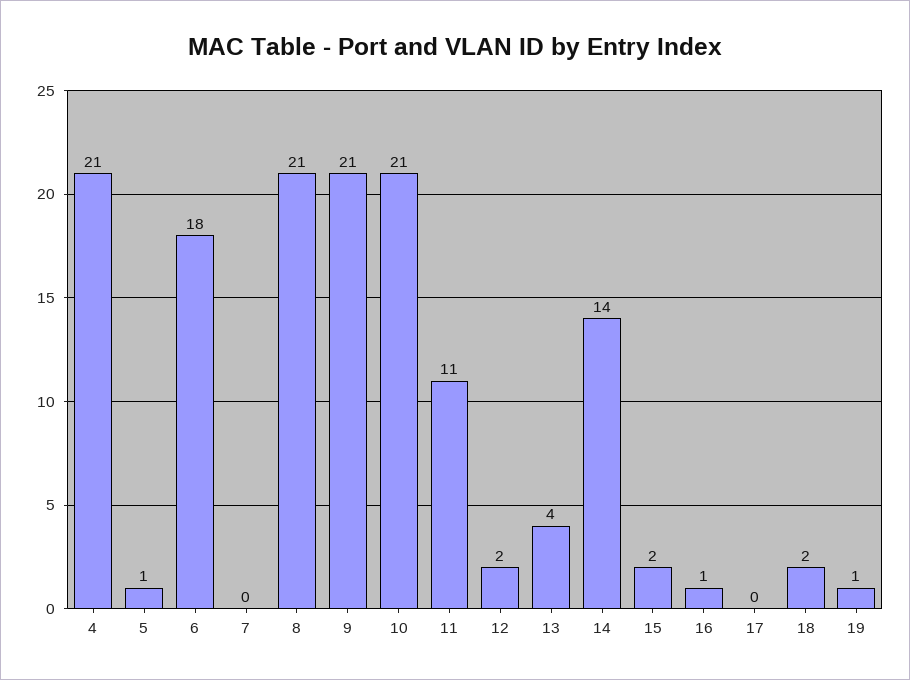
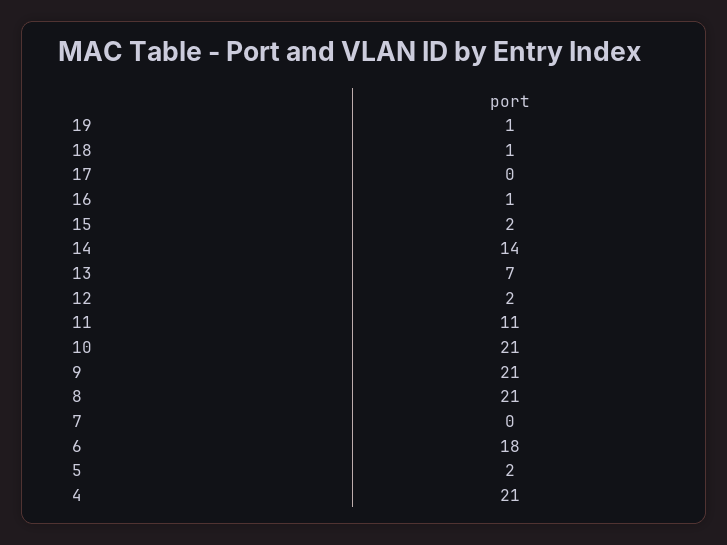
5: 1 -> 2
13: 4 -> 7
18: 2 -> 1

